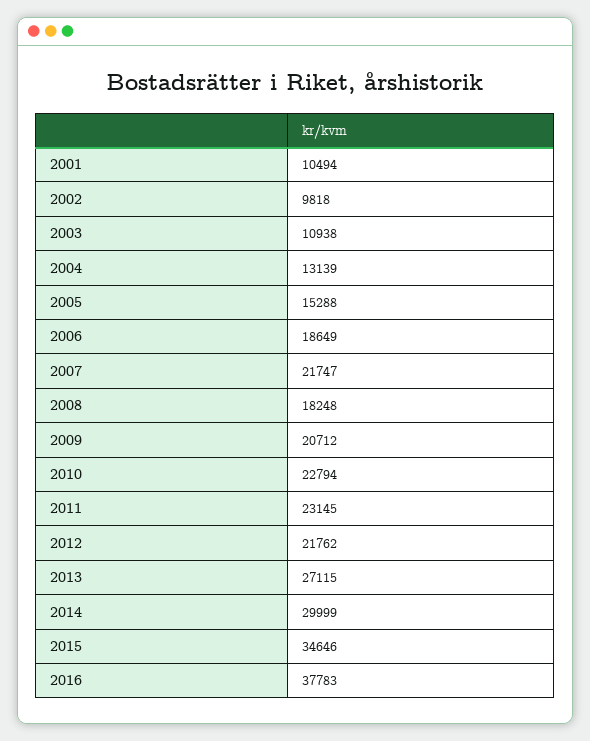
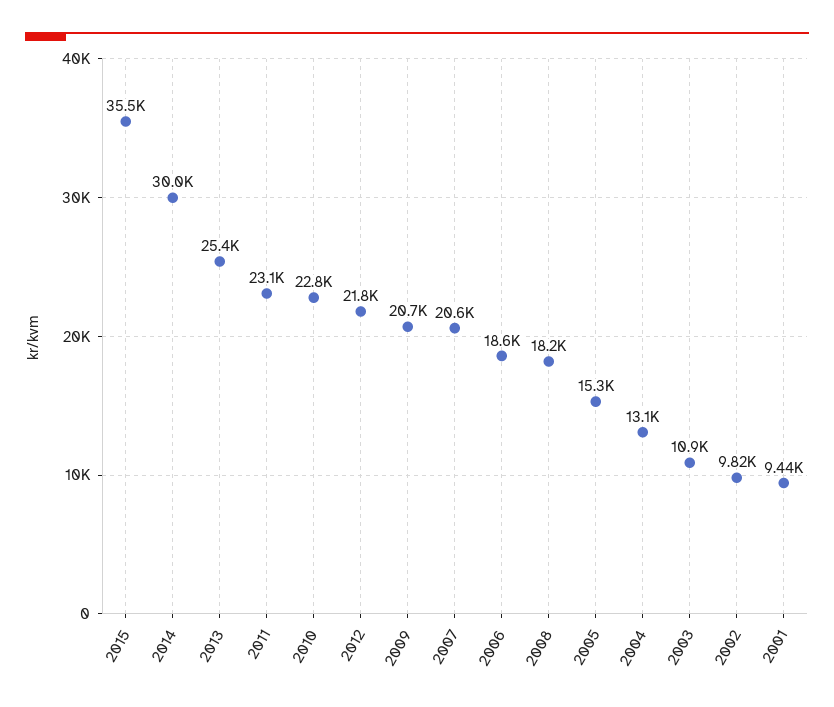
2001: 10494 -> 9440
2007: 21747 -> 20600
2013: 27115 -> 25400
2015: 34646 -> 35500
2016: 37783 -> none

